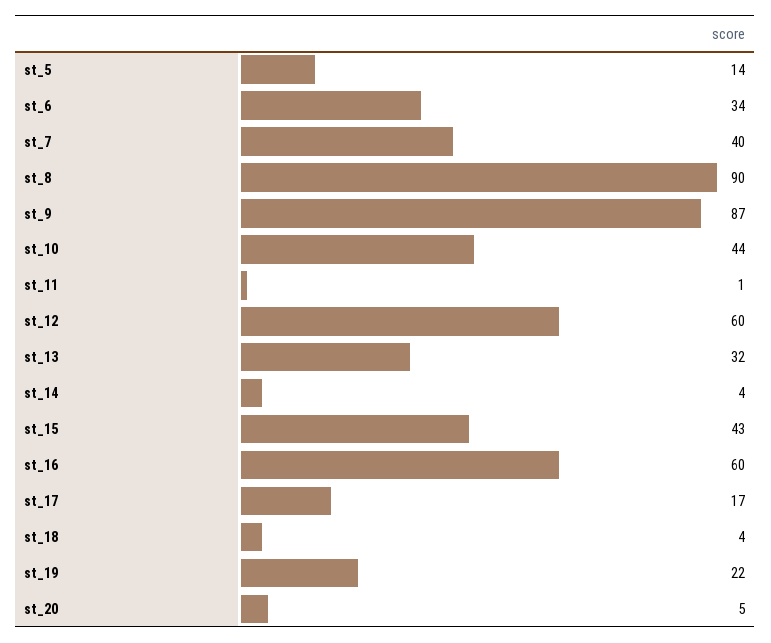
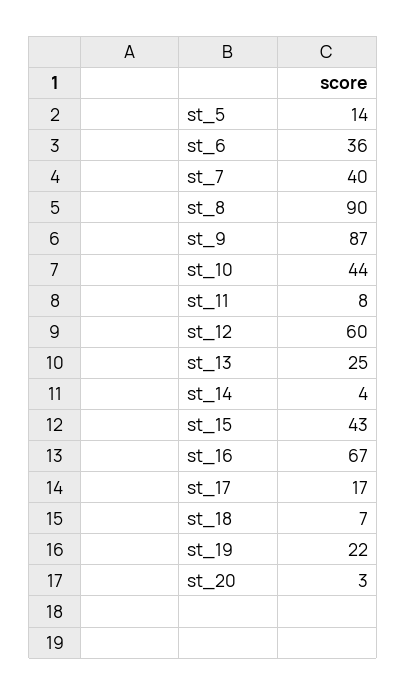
st_6: 34 -> 36
st_11: 1 -> 8
st_13: 32 -> 25
st_16: 60 -> 67
st_18: 4 -> 7
st_20: 5 -> 3

